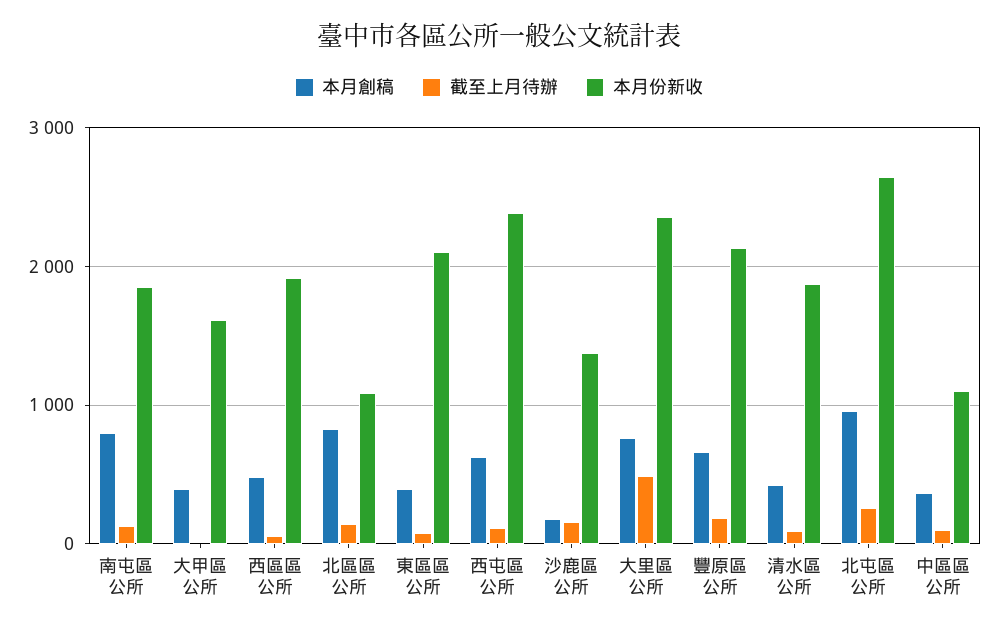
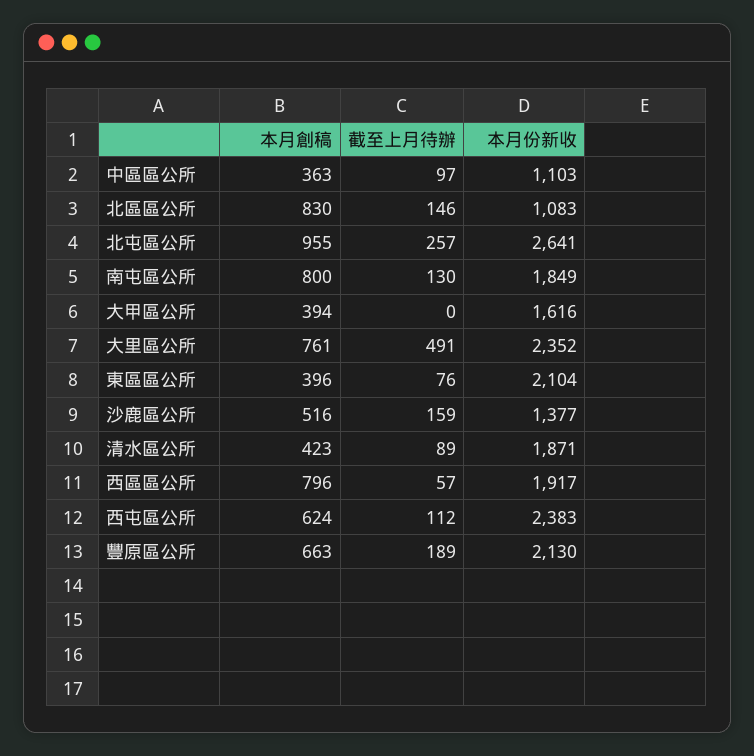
本月創稿, 西區區公所: 500 -> 796
本月創稿, 沙鹿區公所: 200 -> 516

